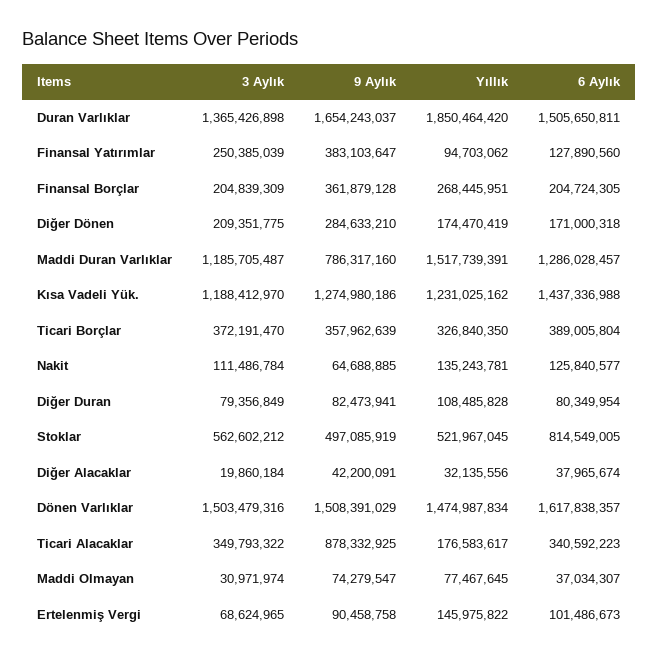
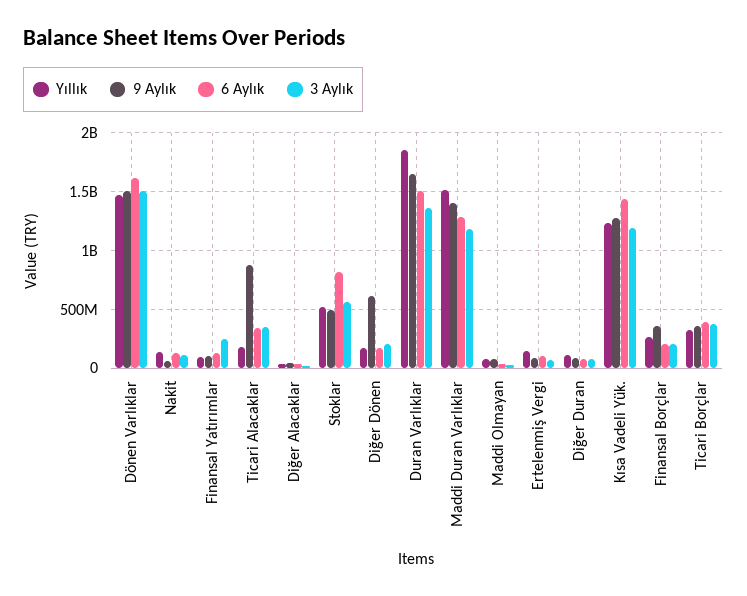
9 Aylık, Finansal Yatırımlar: 383103647 -> 100000000
9 Aylık, Diğer Dönen: 284633210 -> 600000000
9 Aylık, Maddi Duran Varlıklar: 786317160 -> 1400000000

